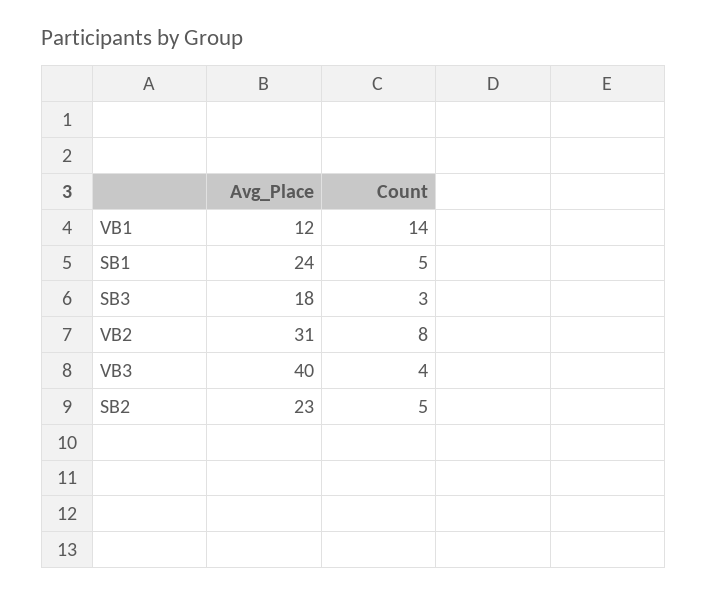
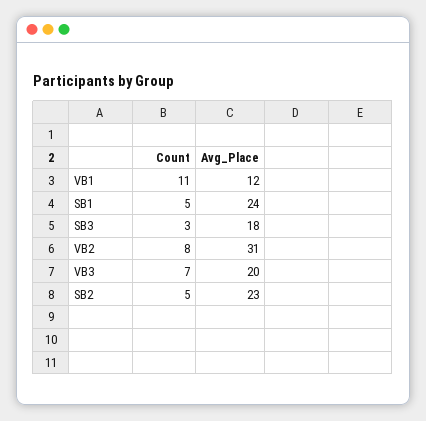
Count, VB1: 14 -> 11
Avg_Place, VB3: 40 -> 20
Count, VB3: 4 -> 7

